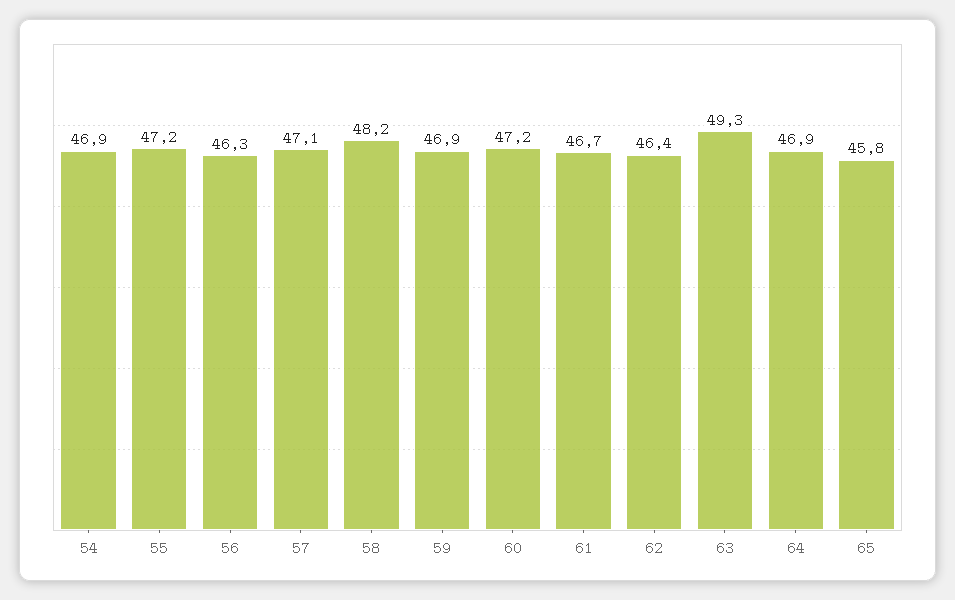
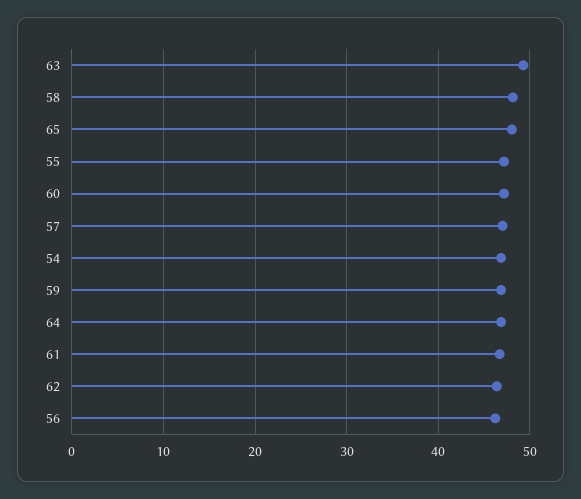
65: 45.8 -> 48

